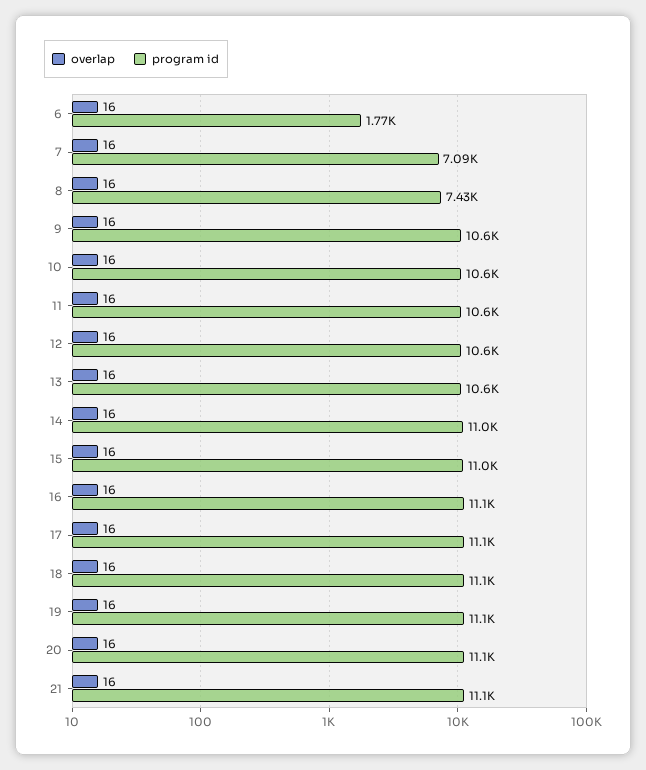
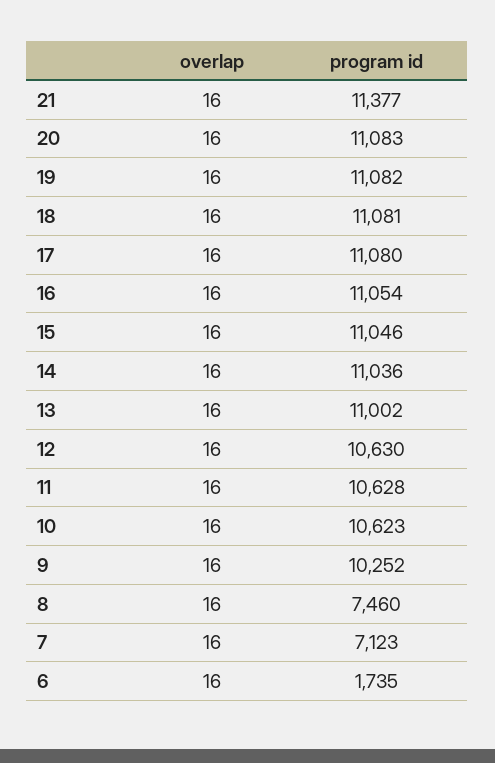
program id, 6: 1770 -> 1735
program id, 7: 7090 -> 7123
program id, 8: 7430 -> 7460
program id, 9: 10600 -> 10252
program id, 13: 10600 -> 11002
program id, 21: 11100 -> 11377

